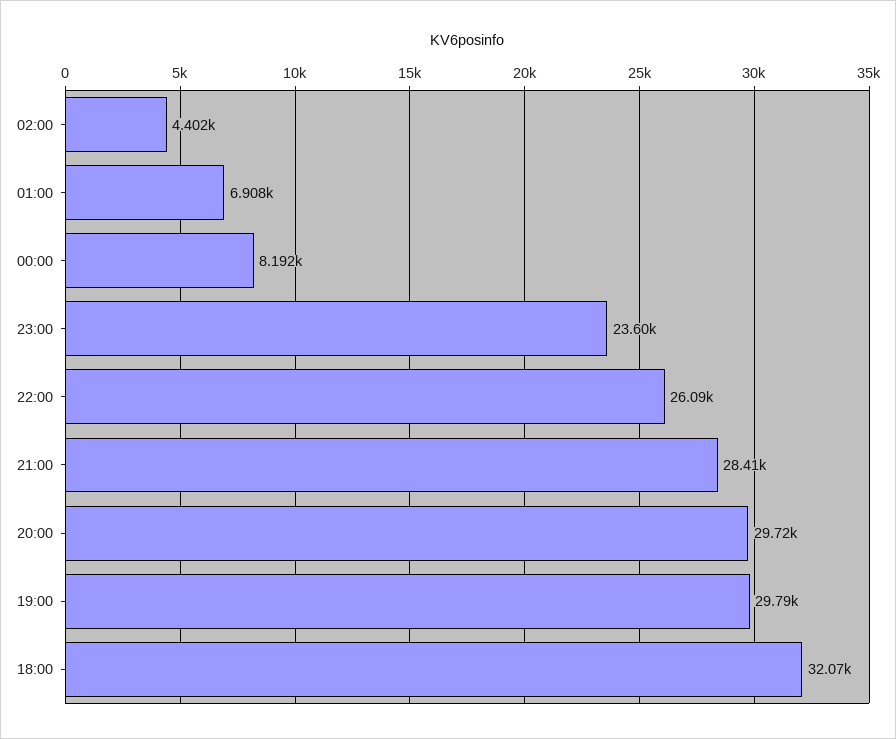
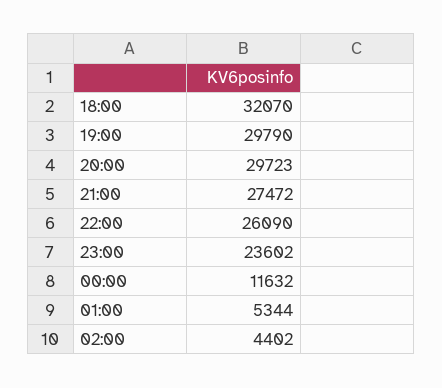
01:00: 6908 -> 5344
00:00: 8192 -> 11632
21:00: 28410 -> 27472

